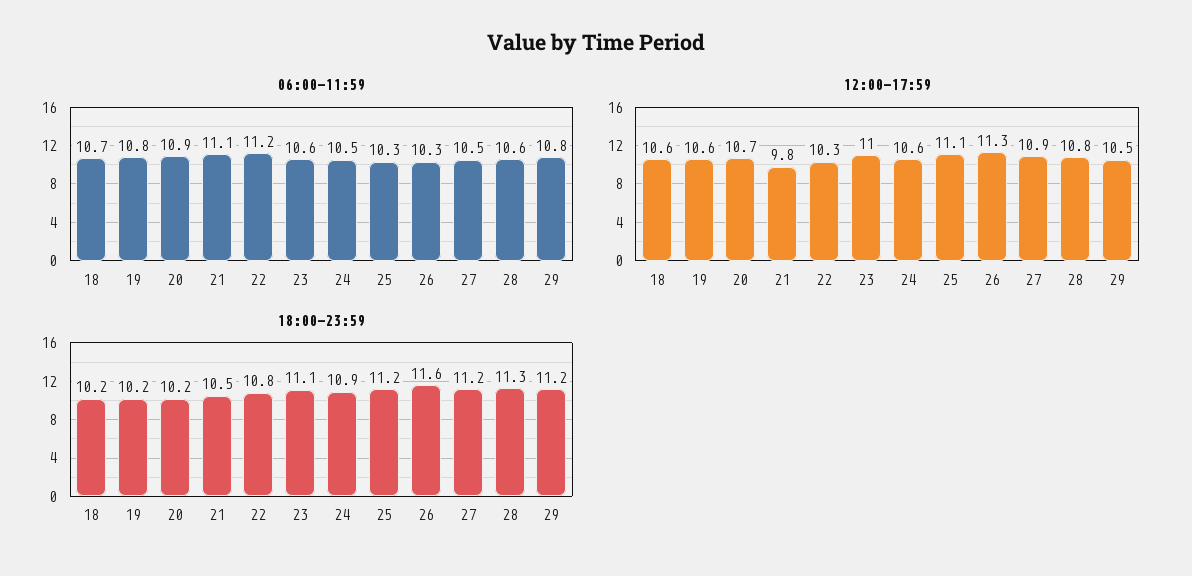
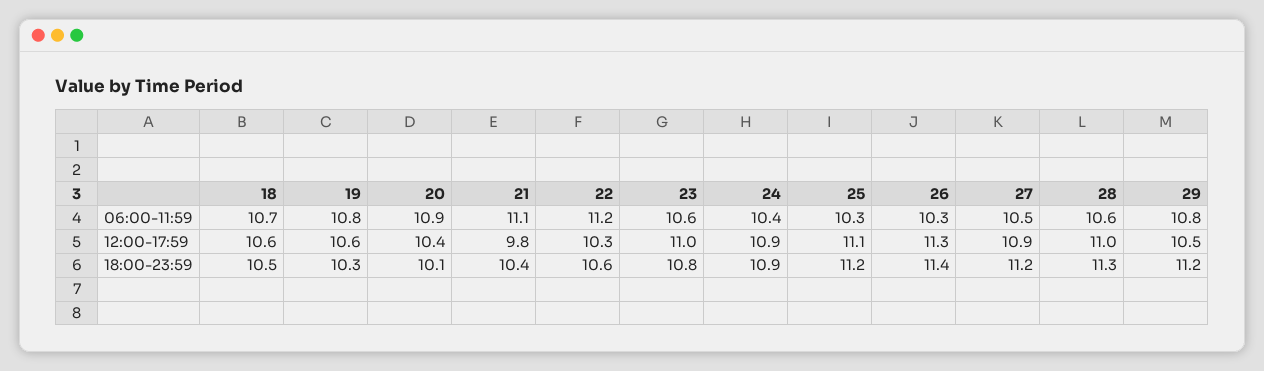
06:00-11:59, 24: 10.5 -> 10.4
12:00-17:59, 20: 10.7 -> 10.4
12:00-17:59, 24: 10.6 -> 10.9
12:00-17:59, 28: 10.8 -> 11
18:00-23:59, 18: 10.2 -> 10.5
18:00-23:59, 19: 10.2 -> 10.3
18:00-23:59, 20: 10.2 -> 10.1
18:00-23:59, 21: 10.5 -> 10.4
18:00-23:59, 22: 10.8 -> 10.6
18:00-23:59, 23: 11.1 -> 10.8
18:00-23:59, 26: 11.6 -> 11.4

